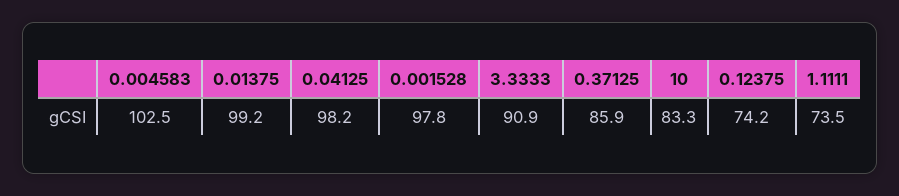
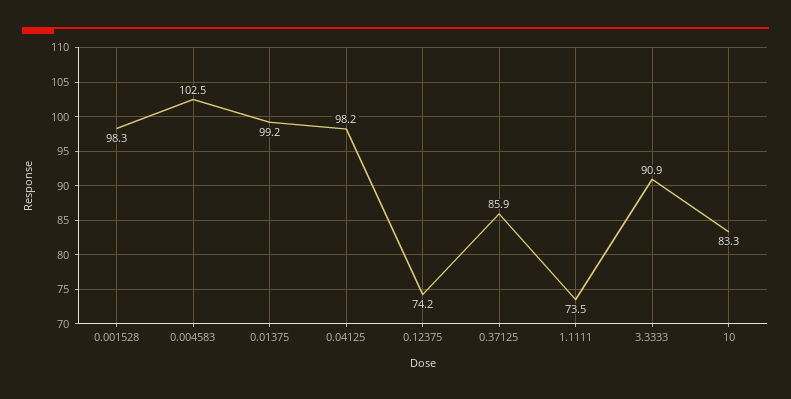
0.001528: 97.8 -> 98.3

